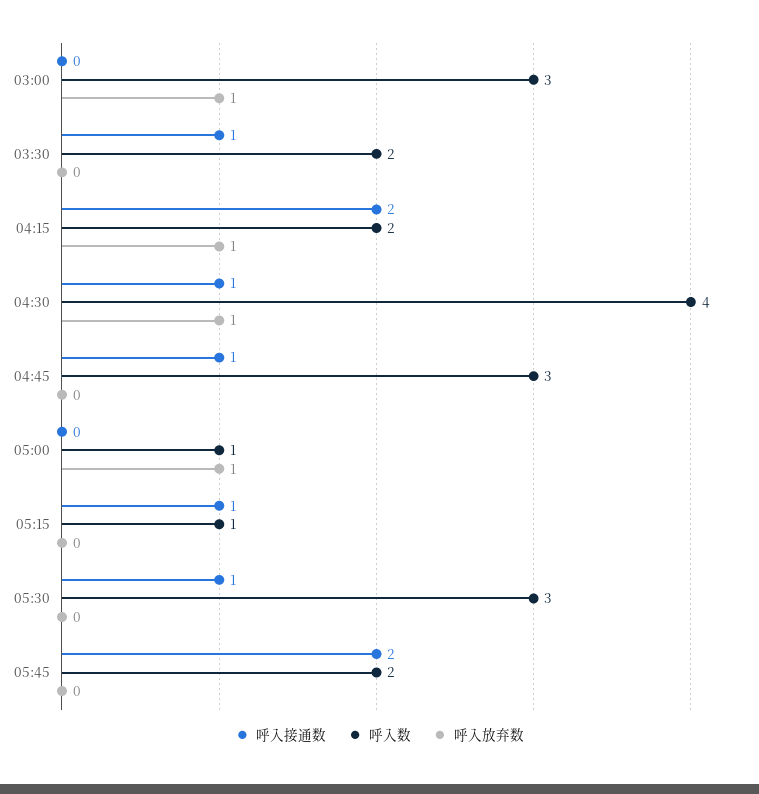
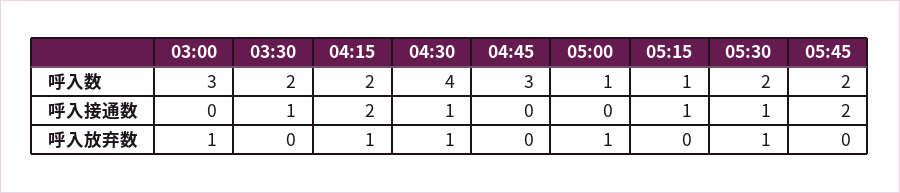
呼入接通数, 04:45: 1 -> 0
呼入数, 05:30: 3 -> 2
呼入放弃数, 05:30: 0 -> 1

